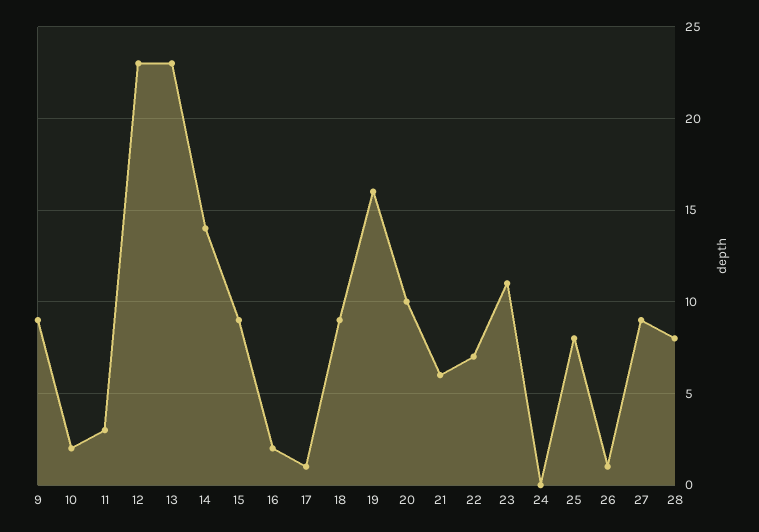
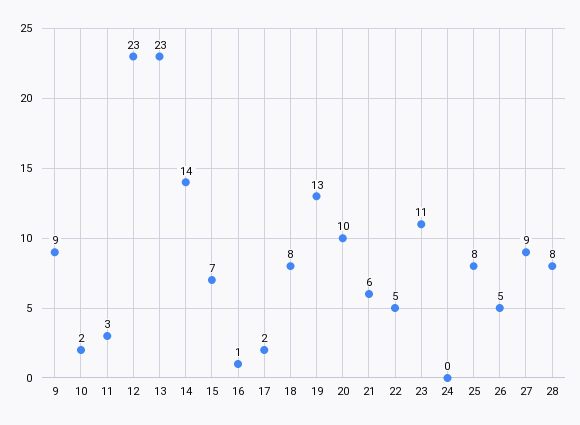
15: 9 -> 7
16: 2 -> 1
17: 1 -> 2
18: 9 -> 8
19: 16 -> 13
22: 7 -> 5
26: 1 -> 5

